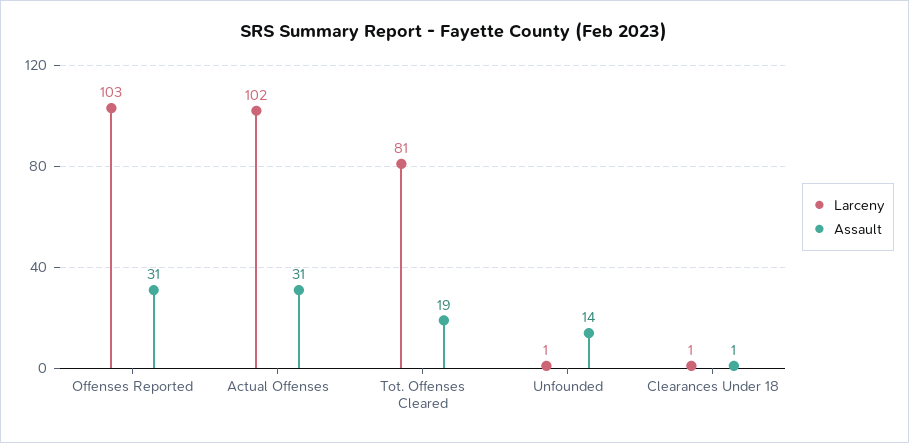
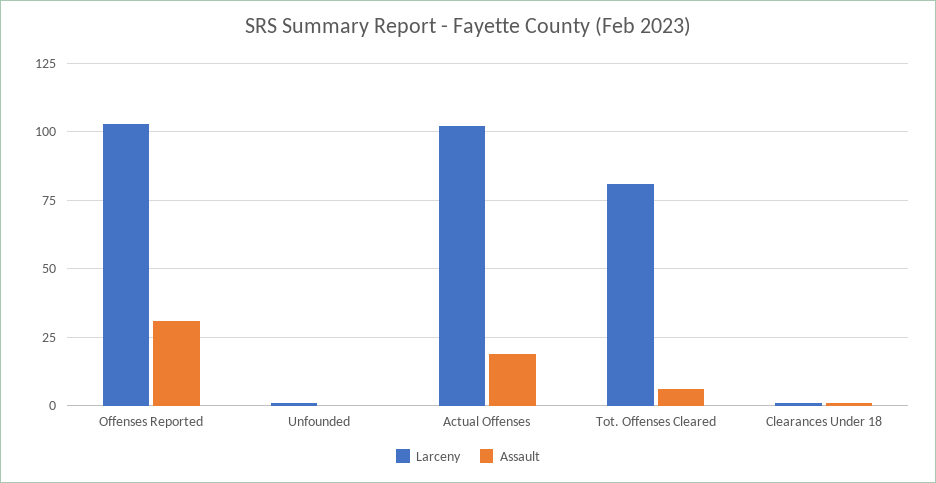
Assault, Actual Offenses: 31 -> 20
Assault, Tot. Offenses Cleared: 19 -> 5
Assault, Unfounded: 14 -> 0

